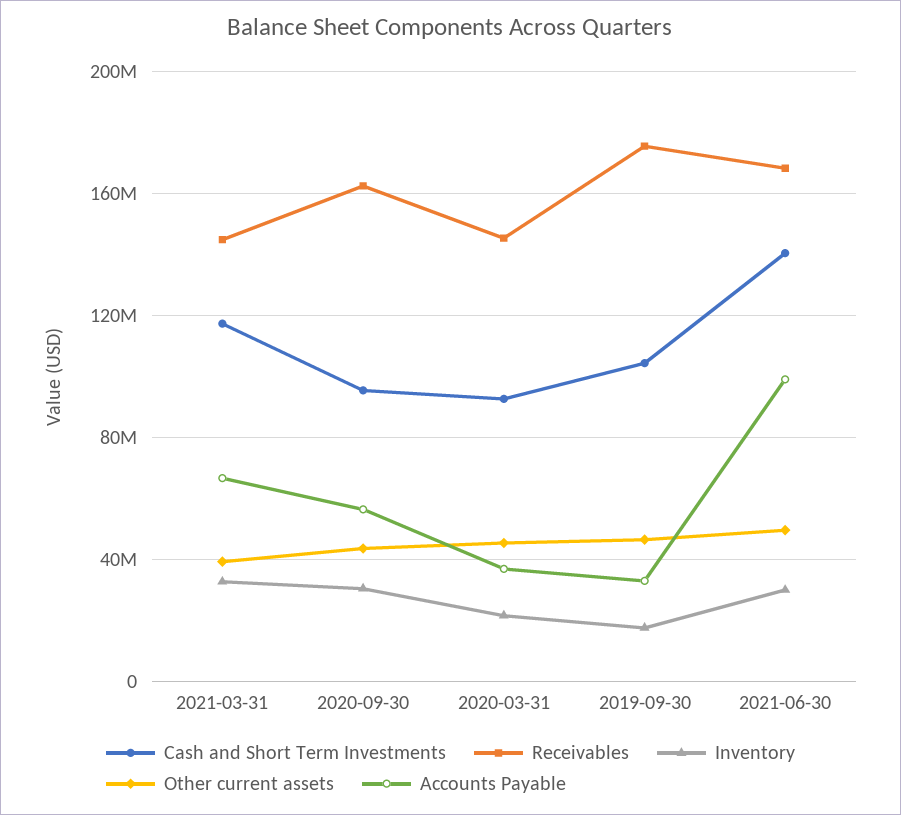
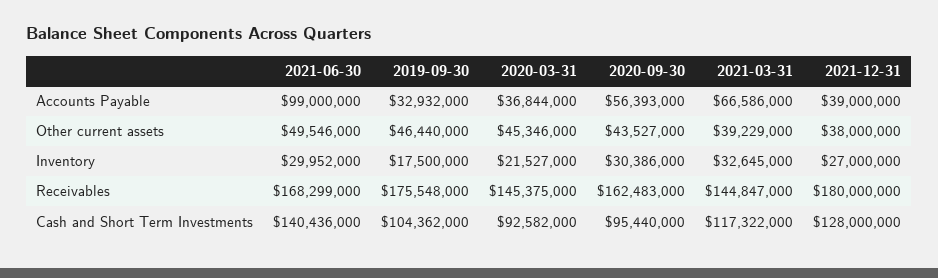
Accounts Payable, 2021-12-31: none -> 39000000
Other current assets, 2021-12-31: none -> 38000000
Inventory, 2021-12-31: none -> 27000000
Receivables, 2021-12-31: none -> 180000000
Cash and Short Term Investments, 2021-12-31: none -> 128000000

